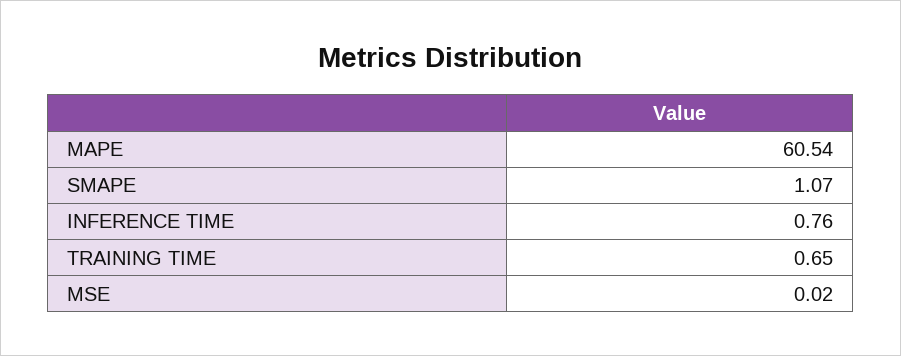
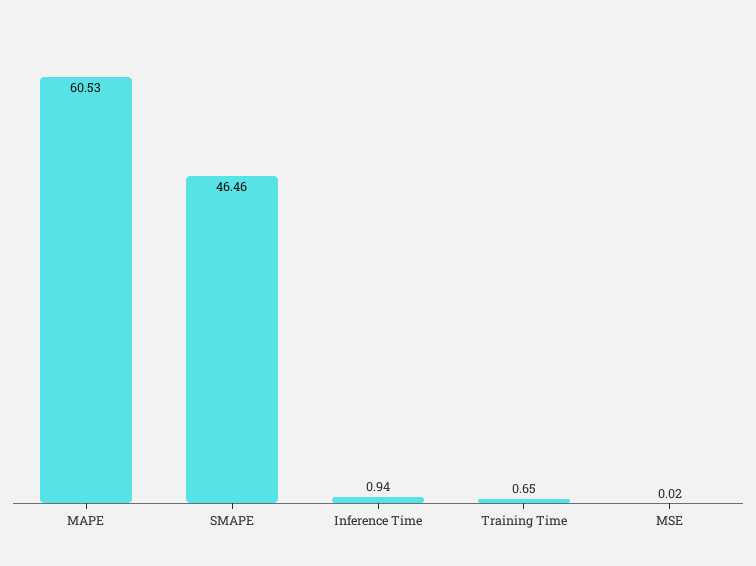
MAPE: 60.54 -> 60.53
SMAPE: 1.07 -> 46.46
INFERENCE TIME: 0.76 -> 0.94

